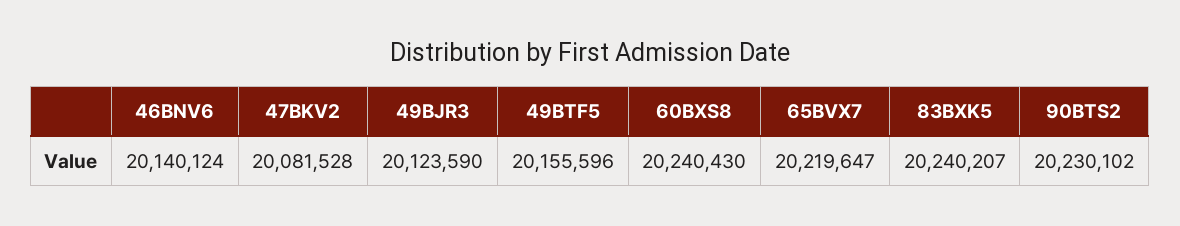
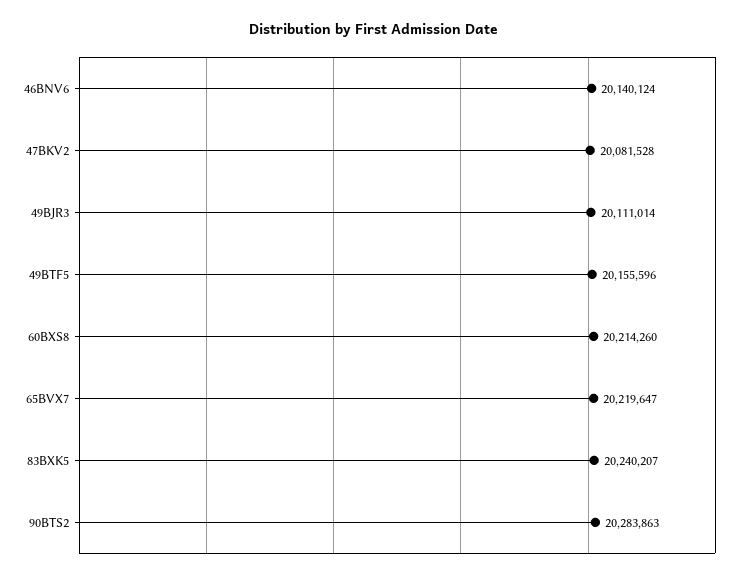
49BJR3: 20123590 -> 20111014
60BXS8: 20240430 -> 20214260
90BTS2: 20230102 -> 20283863

